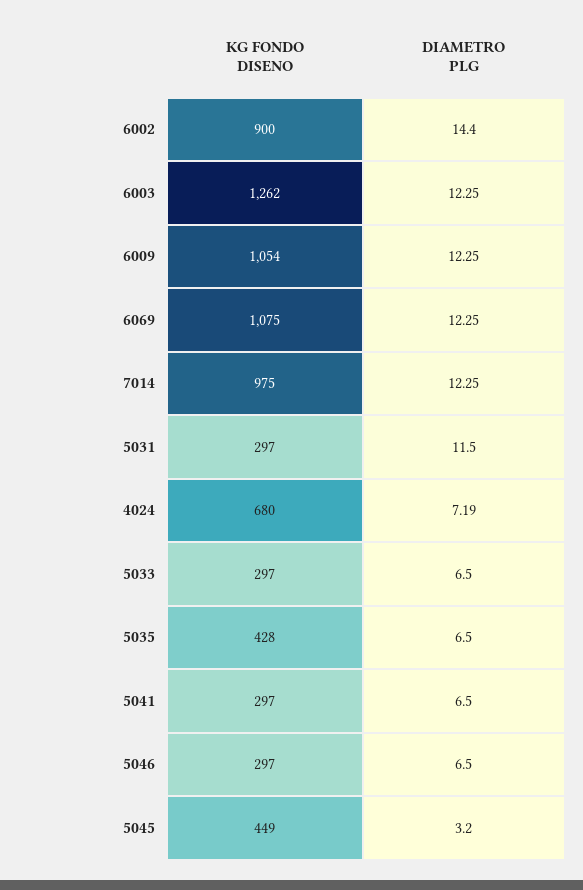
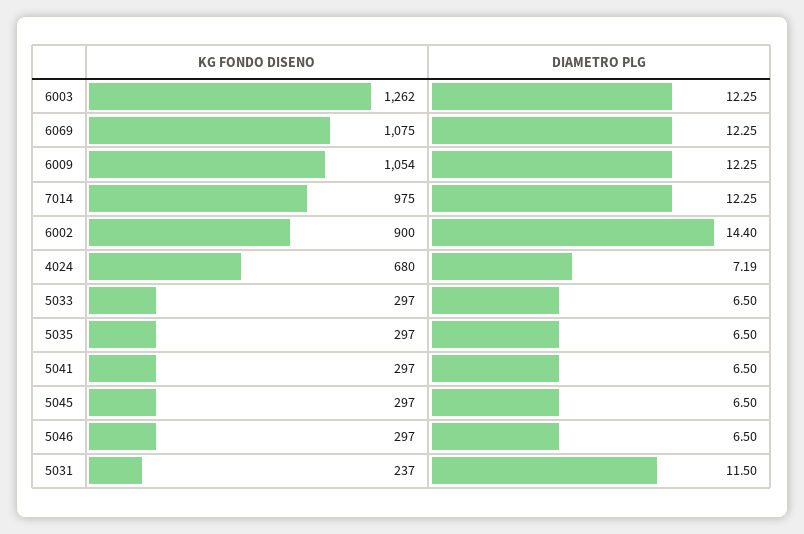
KG FONDO DISENO, 5031: 297 -> 237
KG FONDO DISENO, 5035: 428 -> 297
KG FONDO DISENO, 5045: 449 -> 297
DIAMETRO PLG, 5045: 3.2 -> 6.5

